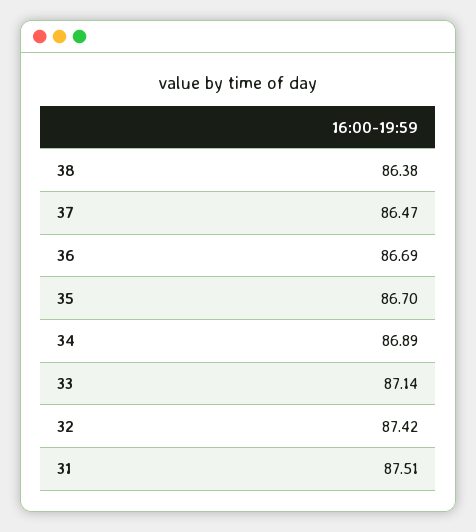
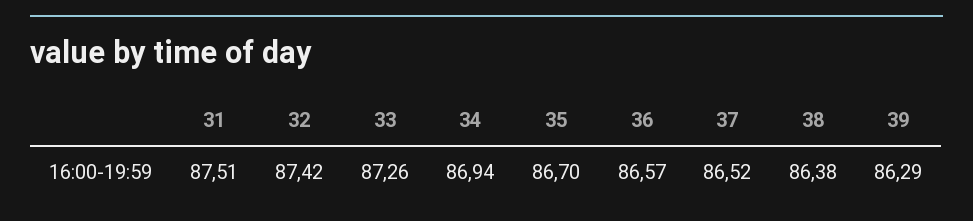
37: 86.47 -> 86.52
36: 86.69 -> 86.57
34: 86.89 -> 86.94
33: 87.14 -> 87.26
39: none -> 86.29

